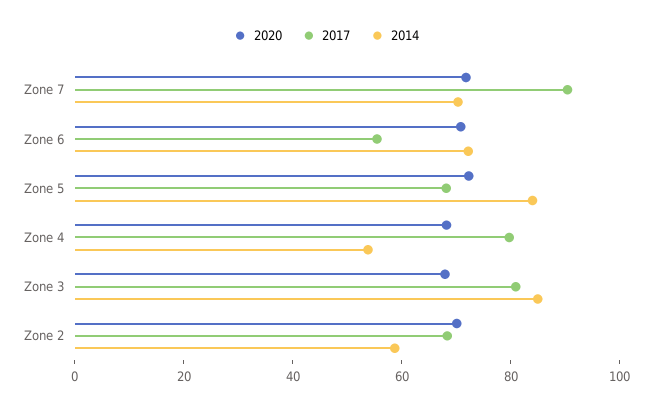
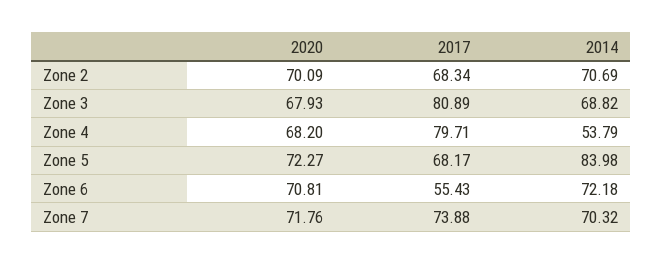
2017, Zone 7: 90 -> 73.88
2014, Zone 3: 85 -> 68.82
2014, Zone 2: 60 -> 70.69

